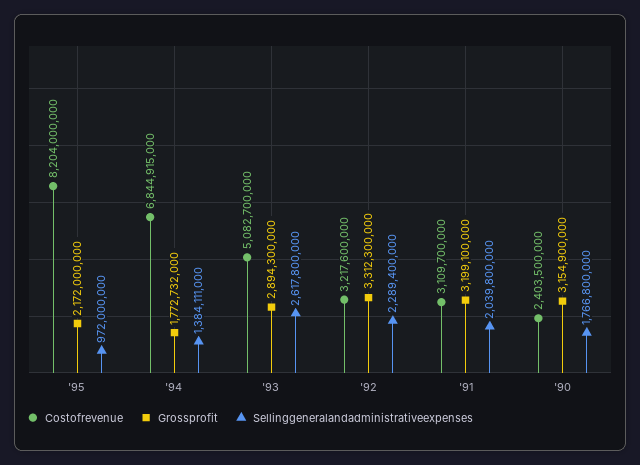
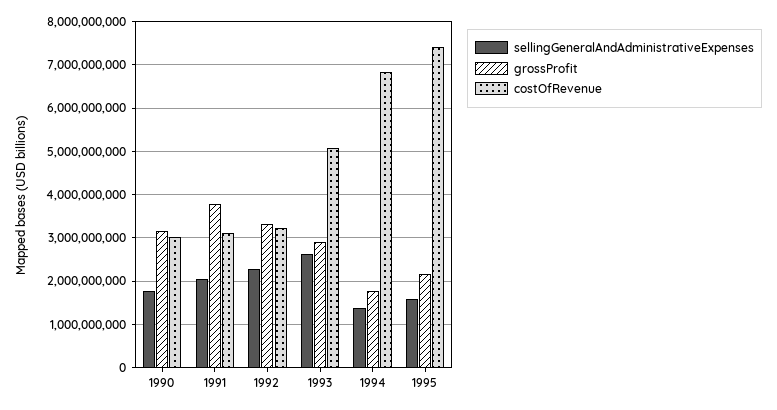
Costofrevenue, '95: 8204000000 -> 7400000000
Sellinggeneralandadministrativeexpenses, '95: 972000000 -> 1600000000
Grossprofit, '91: 3199100000 -> 3800000000
Costofrevenue, '90: 2403500000 -> 3000000000

